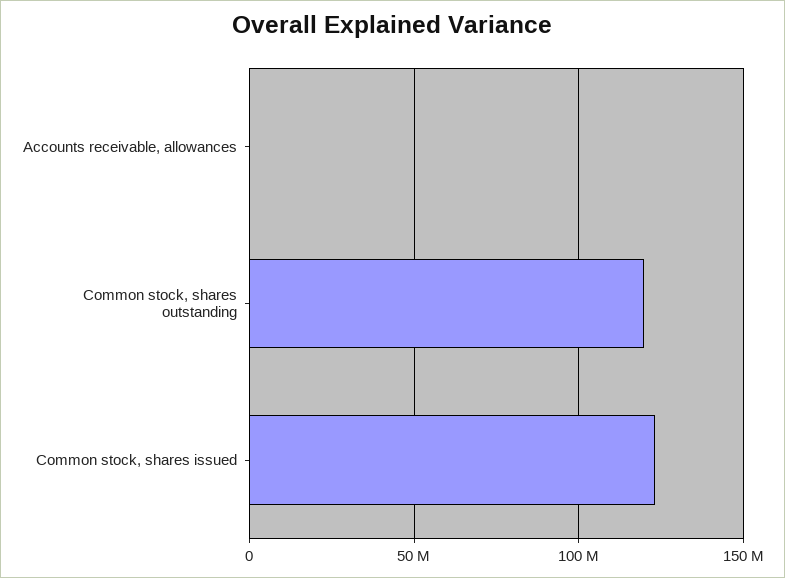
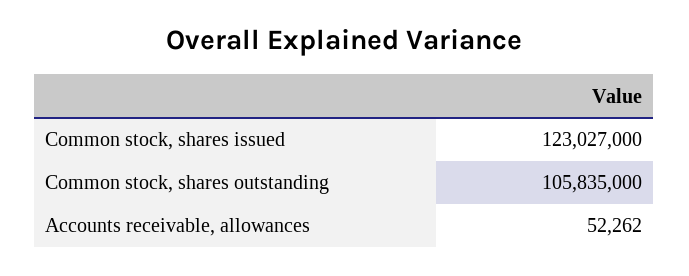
Common stock, shares outstanding: 120000000 -> 105835000

